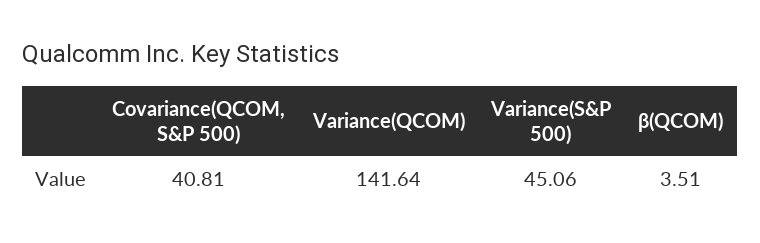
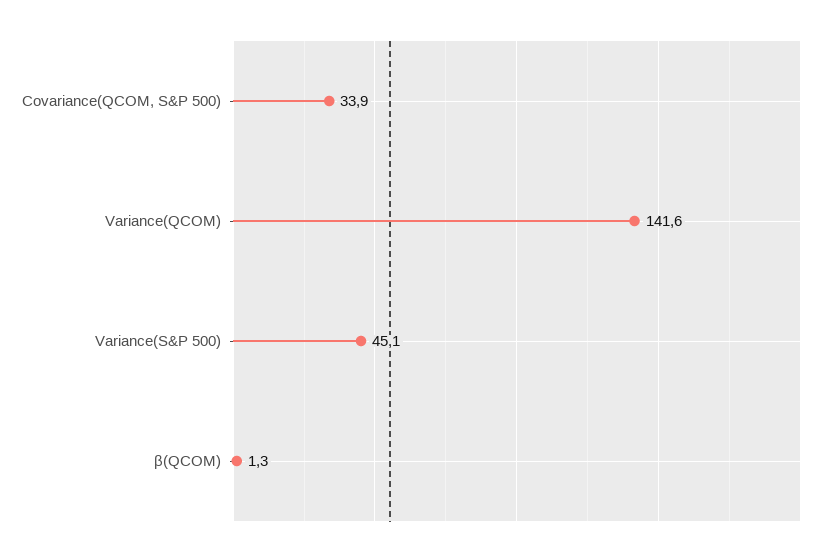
Covariance(QCOM, S&P 500): 40.81 -> 33.9
β(QCOM): 3.51 -> 1.3

